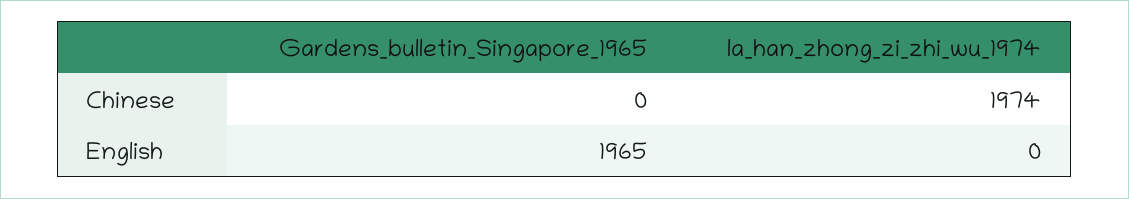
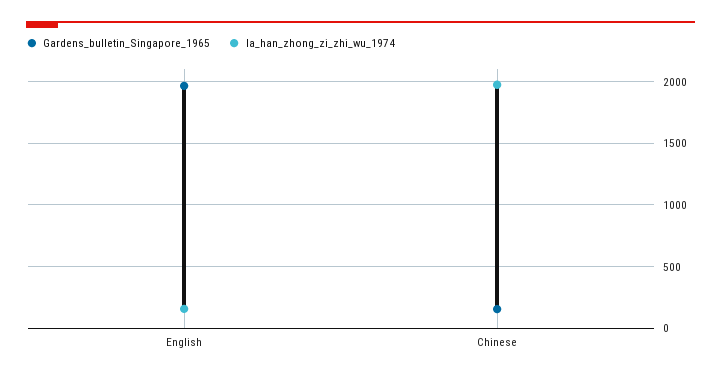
Gardens_bulletin_Singapore_1965, Chinese: 0 -> 150
la_han_zhong_zi_zhi_wu_1974, English: 0 -> 150

